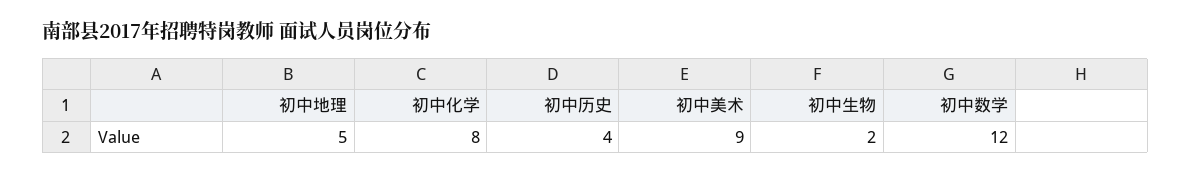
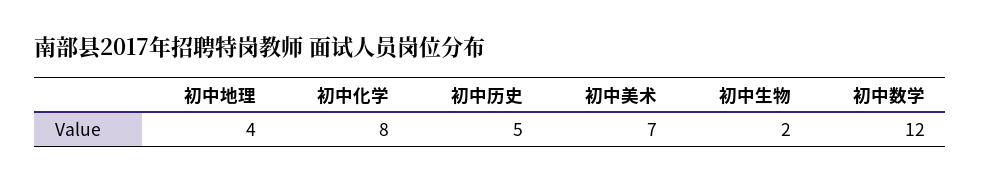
初中地理: 5 -> 4
初中历史: 4 -> 5
初中美术: 9 -> 7

